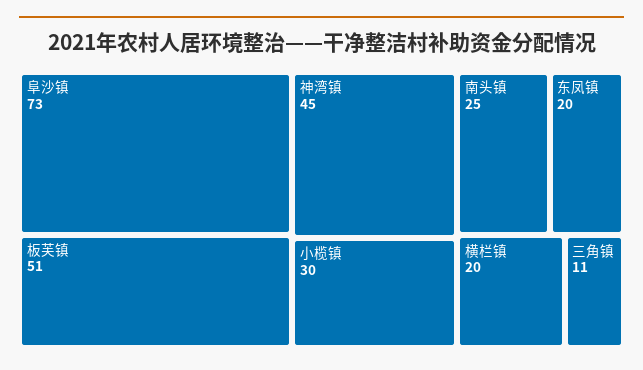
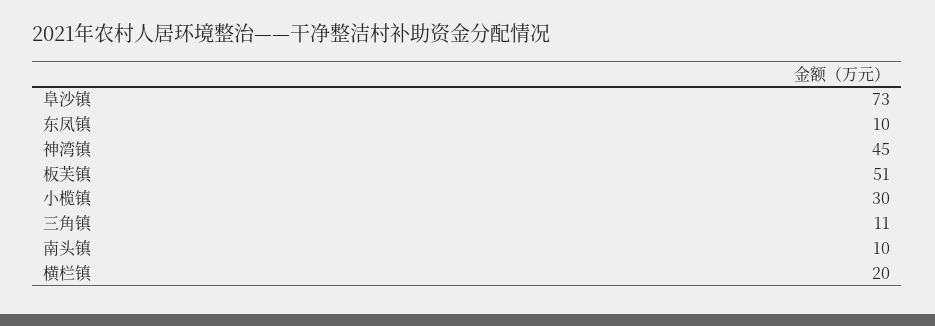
南头镇: 25 -> 10
东凤镇: 20 -> 10

